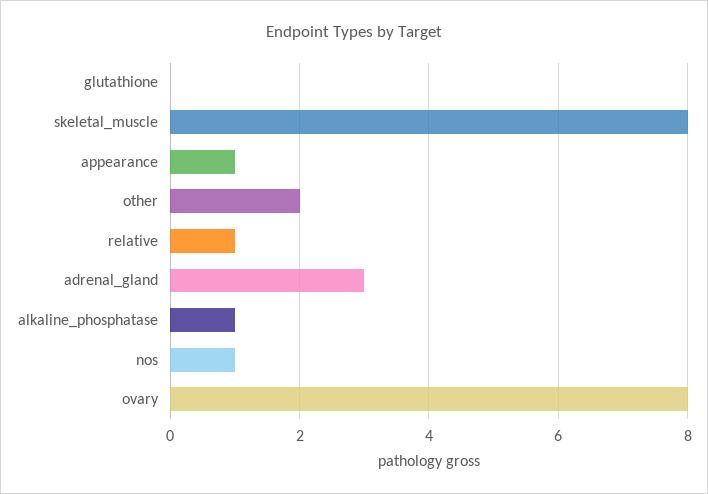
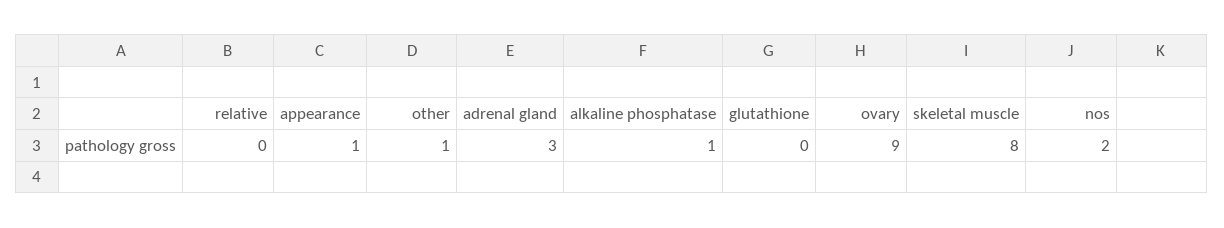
other: 2 -> 1
relative: 1 -> 0
nos: 1 -> 2
ovary: 8 -> 9

